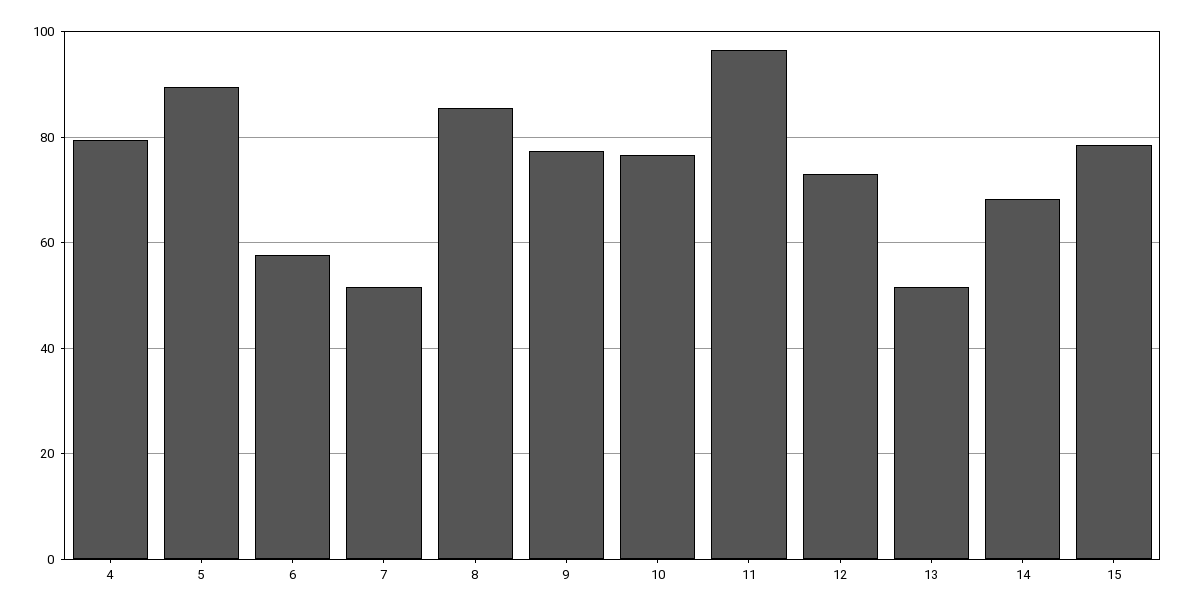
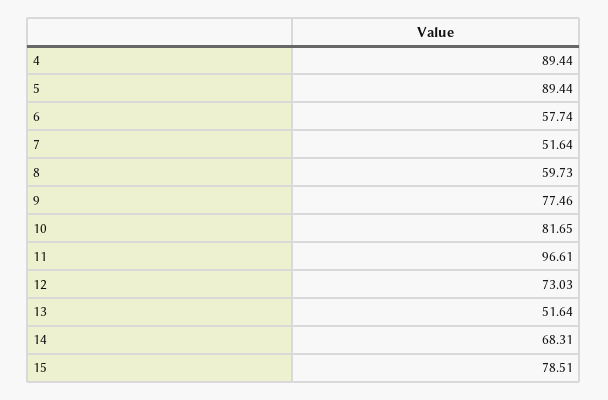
4: 80 -> 89.44
8: 86 -> 59.73
10: 76 -> 81.65

